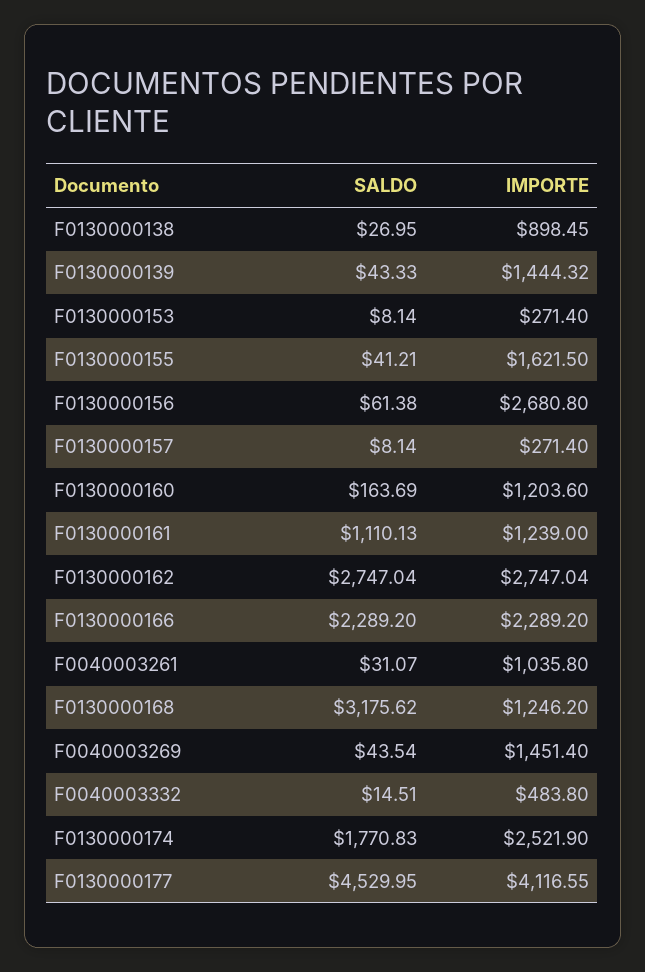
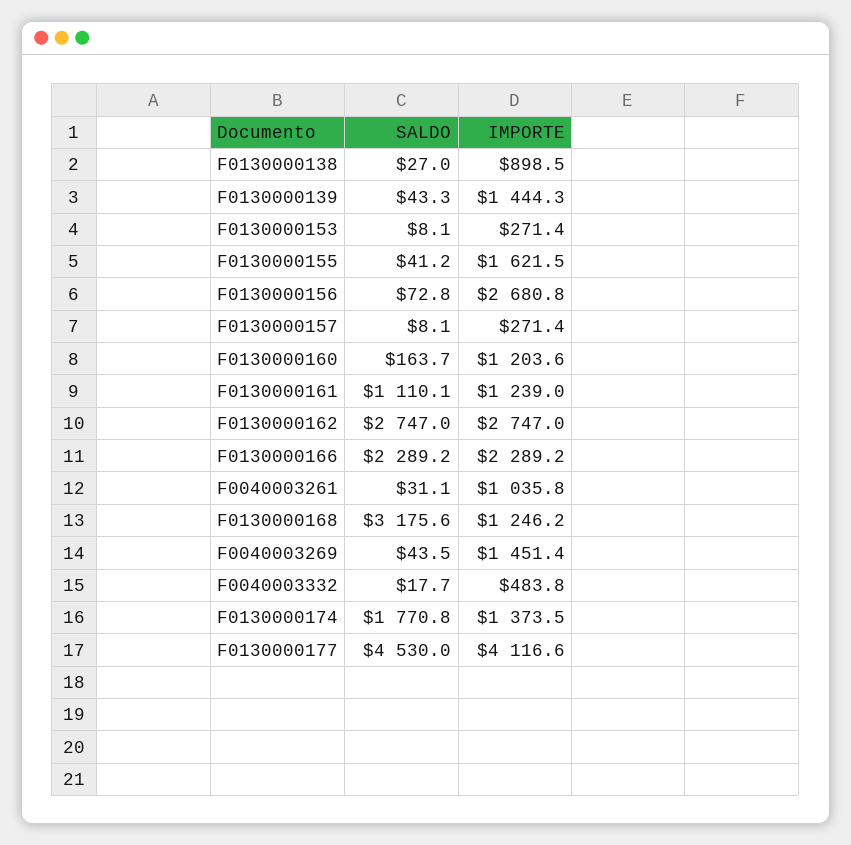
SALDO, F0130000156: 61.38 -> 72.8
SALDO, F0040003332: 14.51 -> 17.7
IMPORTE, F0130000174: 2521.9 -> 1373.5

